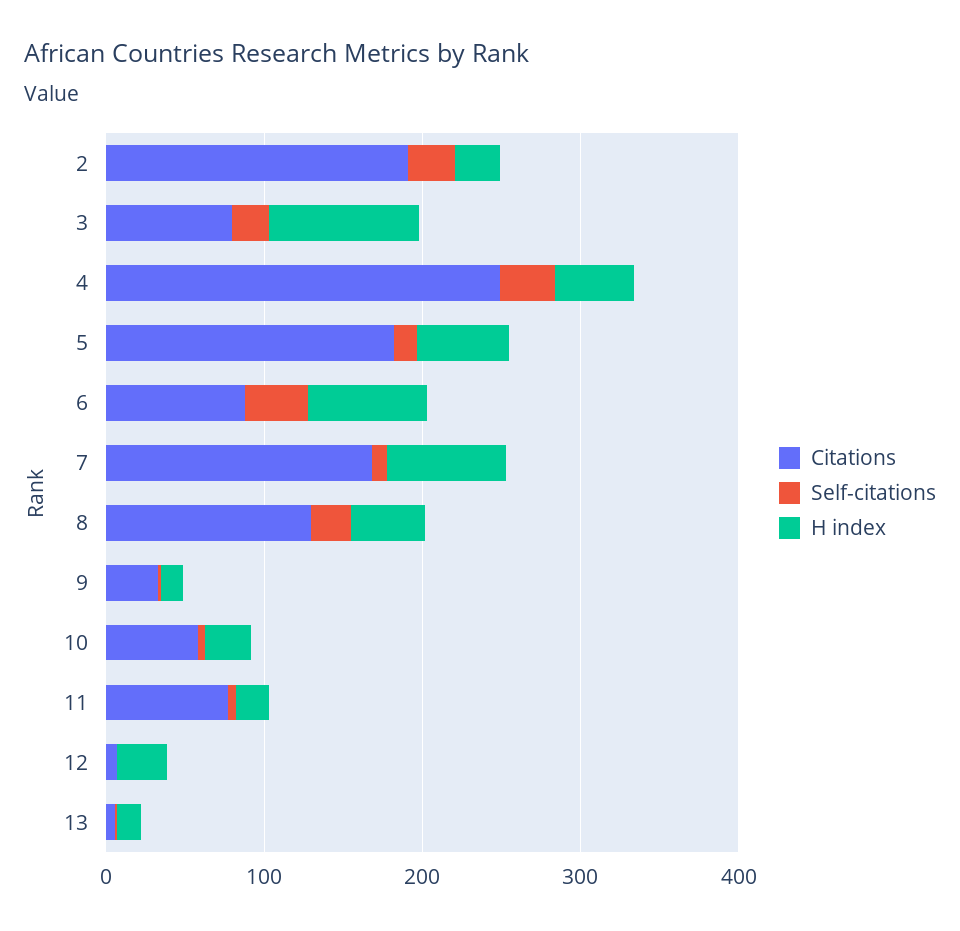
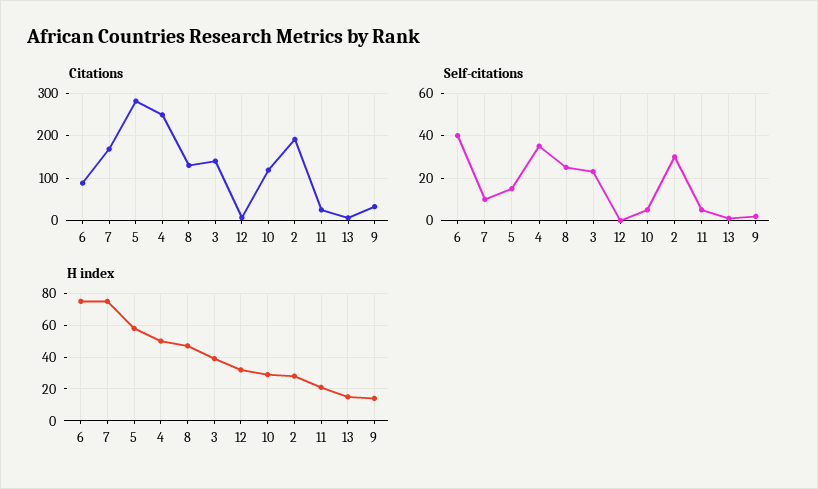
Citations, 3: 80 -> 140
H index, 3: 100 -> 40
Citations, 5: 180 -> 280
Citations, 10: 60 -> 120
Citations, 11: 80 -> 20

